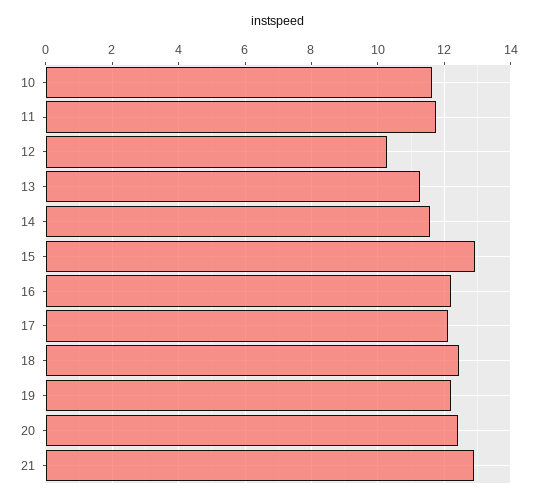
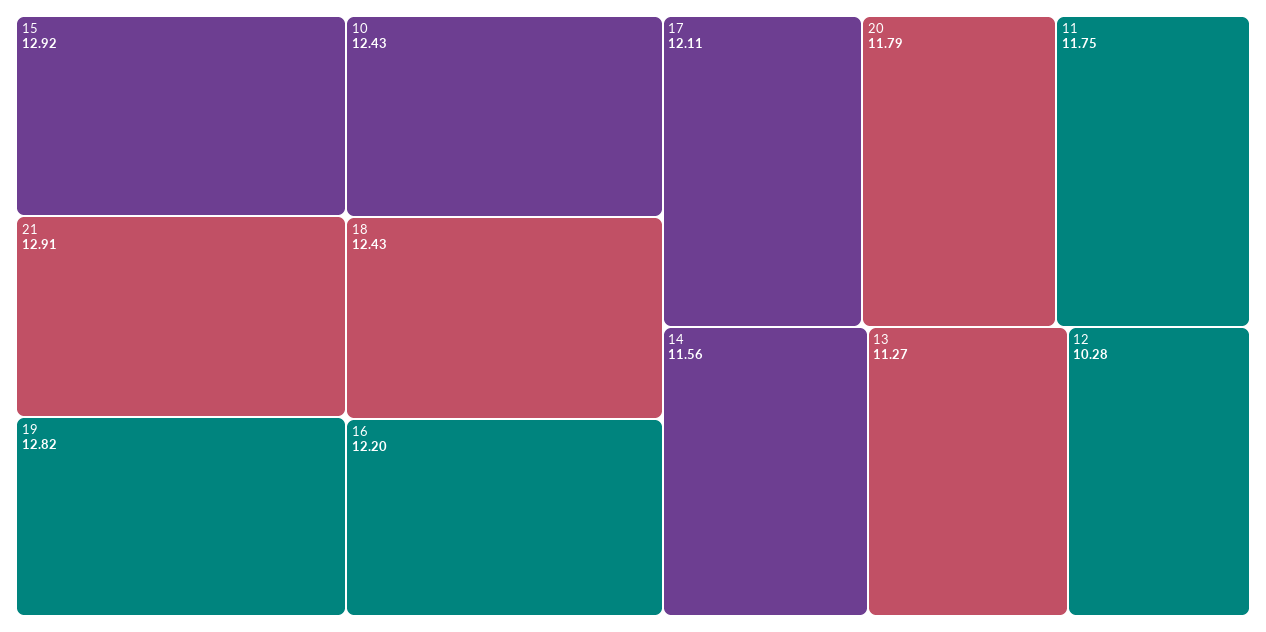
10: 11.6 -> 12.43
19: 12.2 -> 12.82
20: 12.4 -> 11.79

